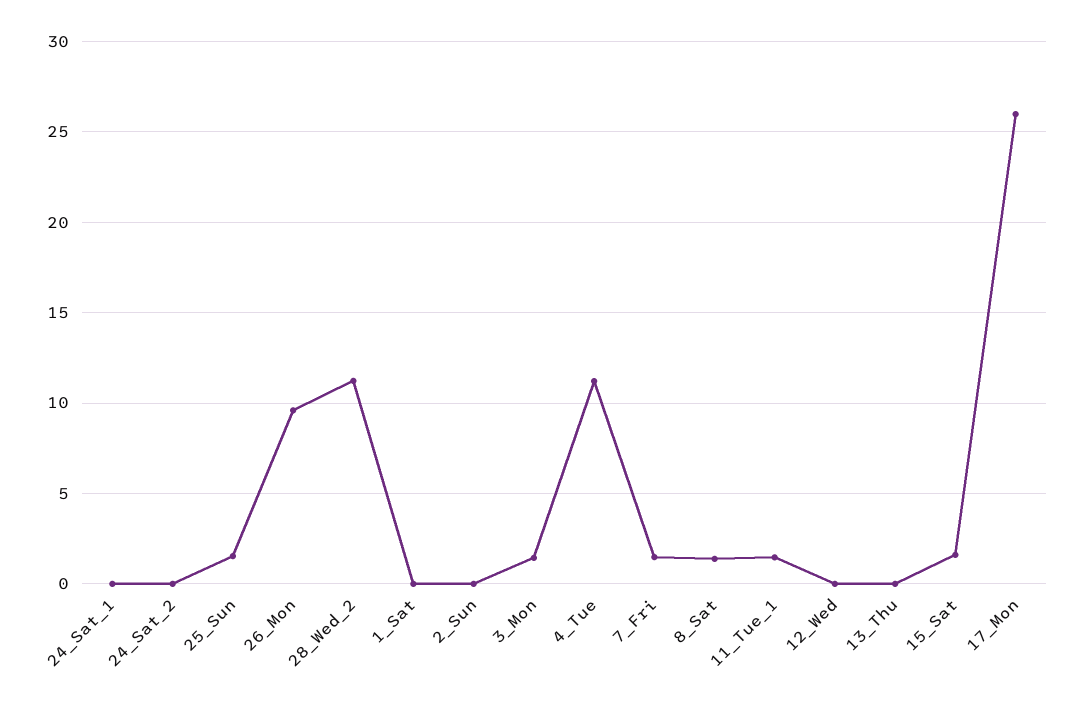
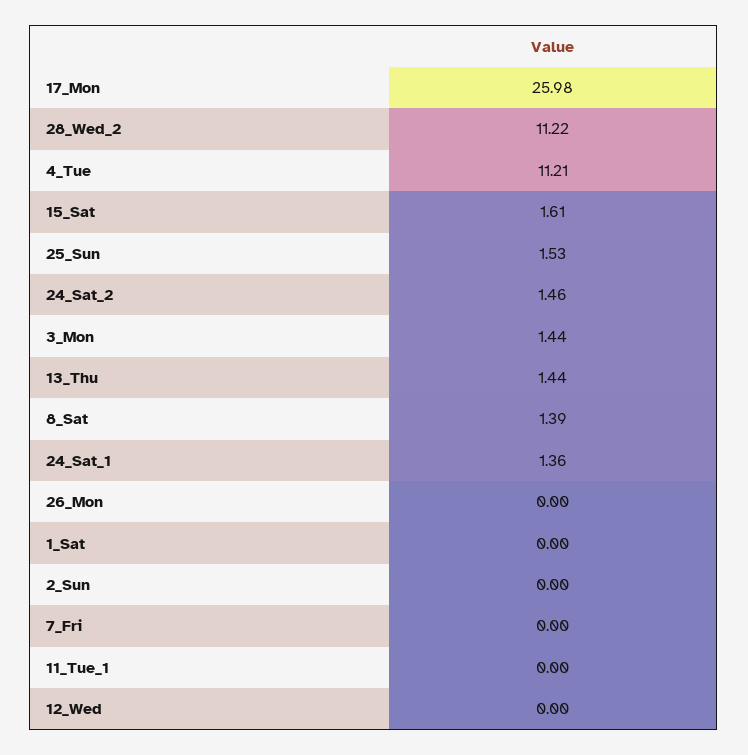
24_Sat_1: 0 -> 1.36
24_Sat_2: 0 -> 1.46
26_Mon: 9.5 -> 0
7_Fri: 1.5 -> 0
11_Tue_1: 1.5 -> 0
13_Thu: 0 -> 1.44

